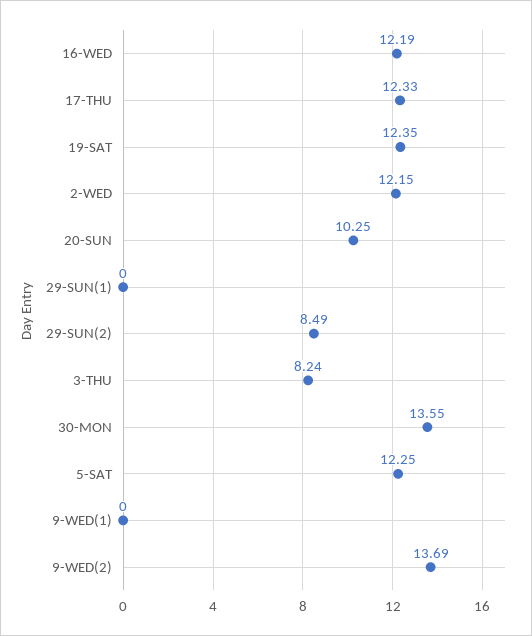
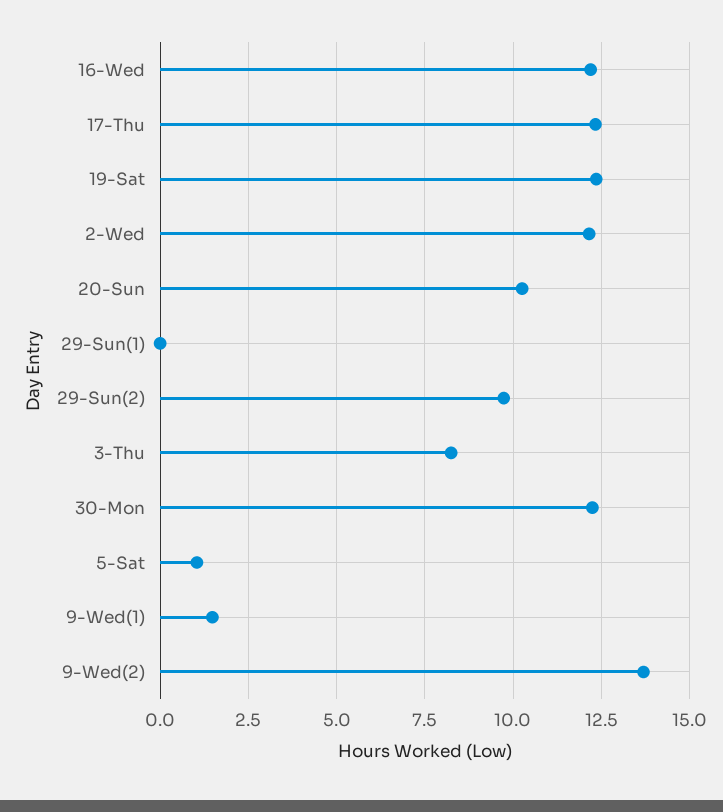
29-SUN(2): 8.49 -> 9.75
30-MON: 13.55 -> 12.25
5-SAT: 12.25 -> 1
9-WED(1): 0 -> 1.5

